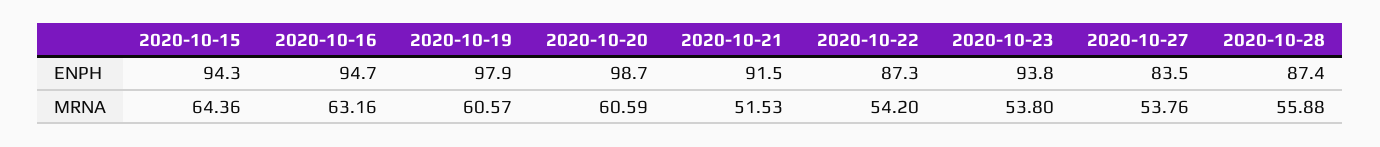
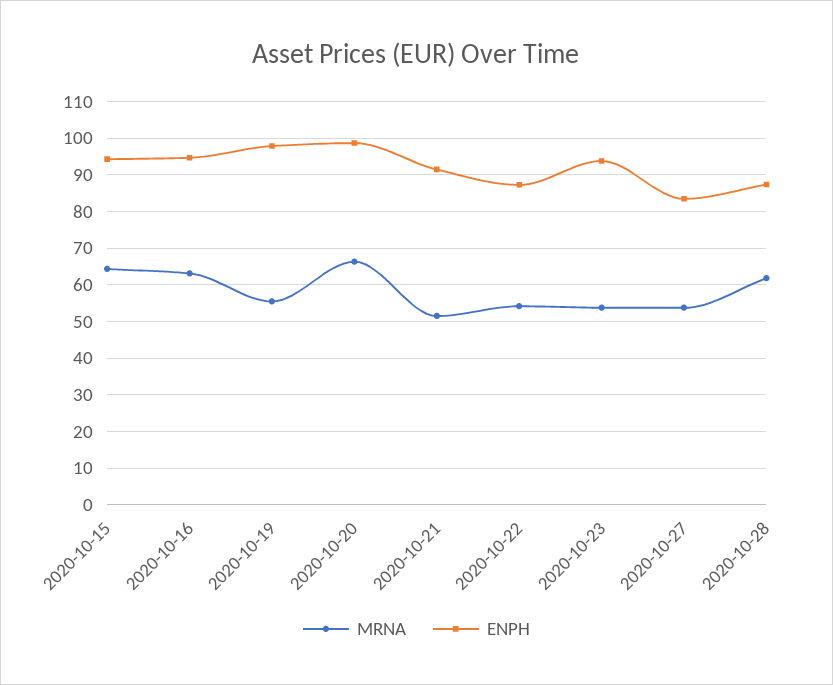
MRNA, 2020-10-19: 60.57 -> 56
MRNA, 2020-10-20: 60.59 -> 66
MRNA, 2020-10-28: 55.88 -> 62

